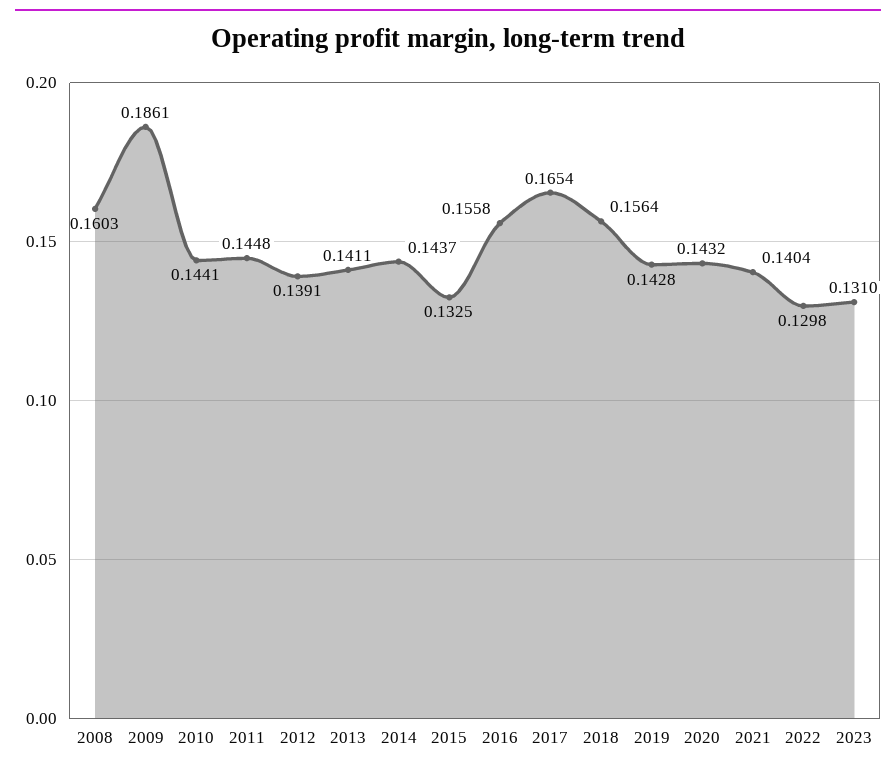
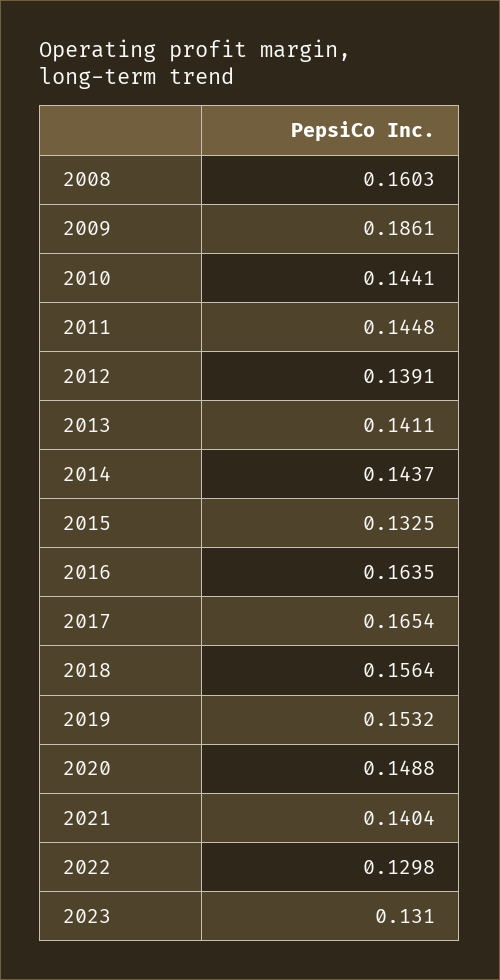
2016: 0.1558 -> 0.1635
2019: 0.1428 -> 0.1532
2020: 0.1432 -> 0.1488

